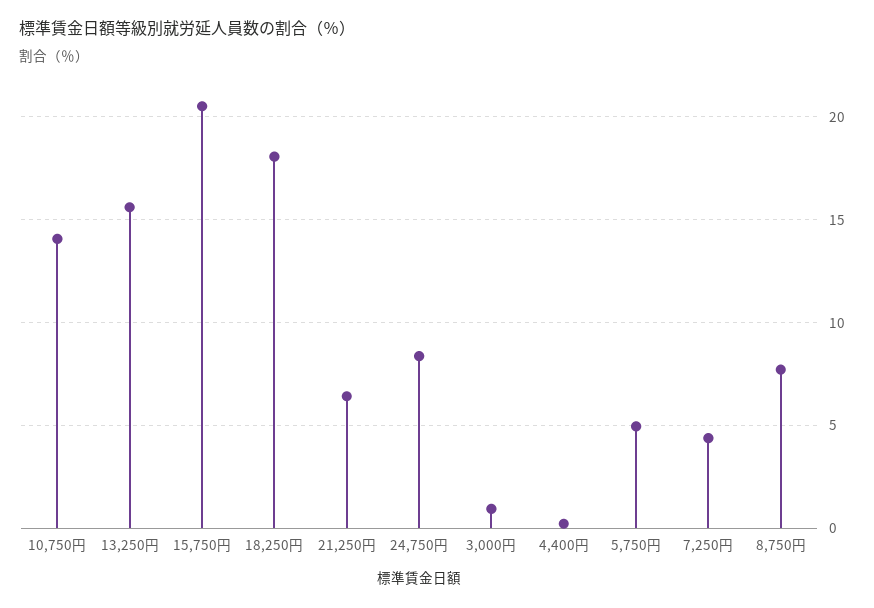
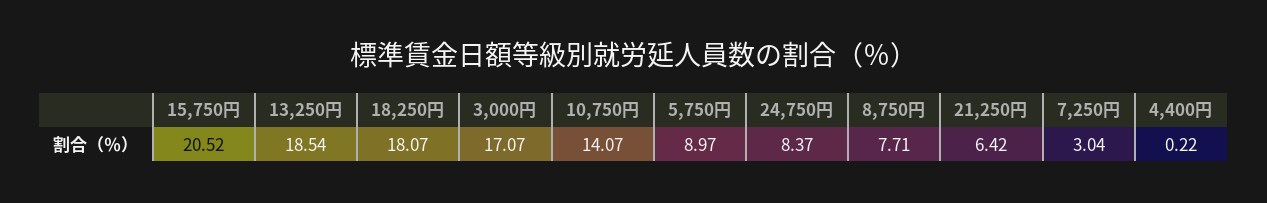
13,250円: 15.5 -> 18.54
3,000円: 1 -> 17.07
5,750円: 5 -> 8.97
7,250円: 4.5 -> 3.04

